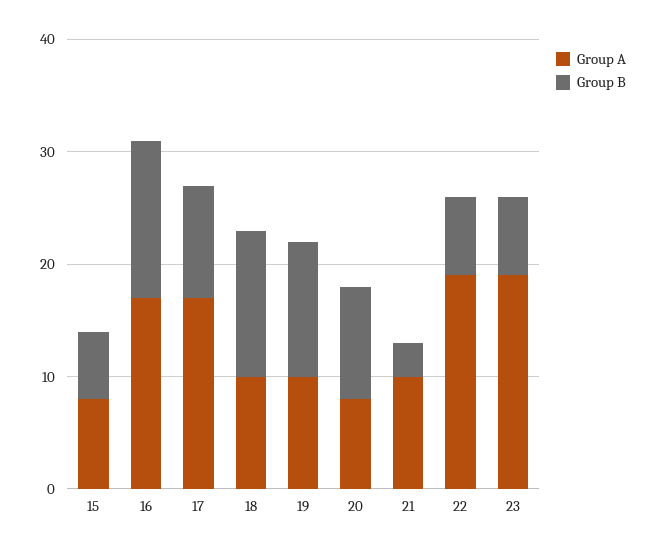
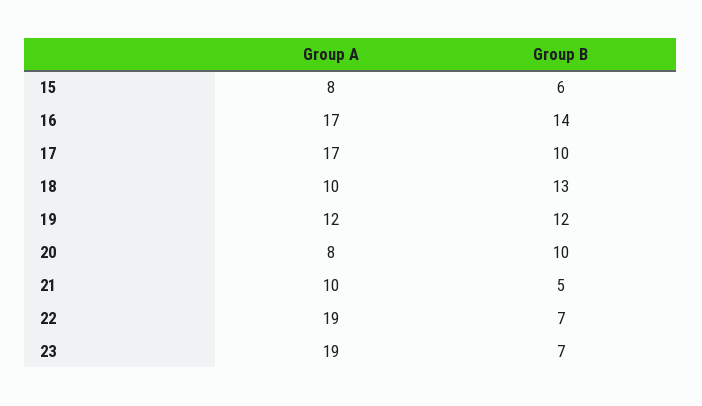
Group A, 19: 10 -> 12
Group B, 21: 3 -> 5

